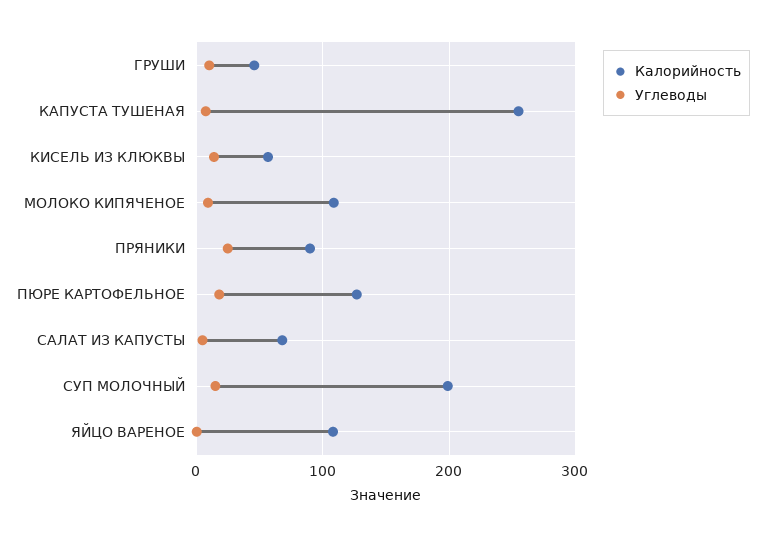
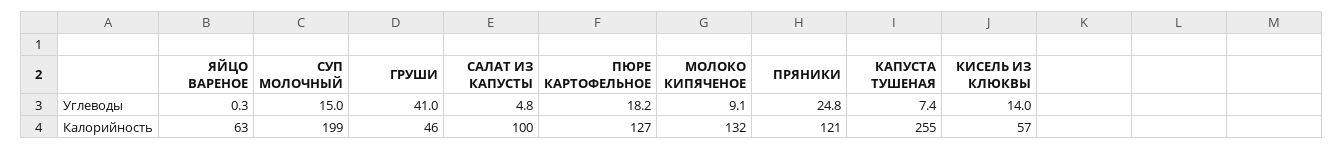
Углеводы, ГРУШИ: 10 -> 41
Калорийность, МОЛОКО КИПЯЧЕНОЕ: 110 -> 132
Калорийность, ПРЯНИКИ: 90 -> 121
Калорийность, САЛАТ ИЗ КАПУСТЫ: 70 -> 100
Калорийность, ЯЙЦО ВАРЕНОЕ: 110 -> 63

